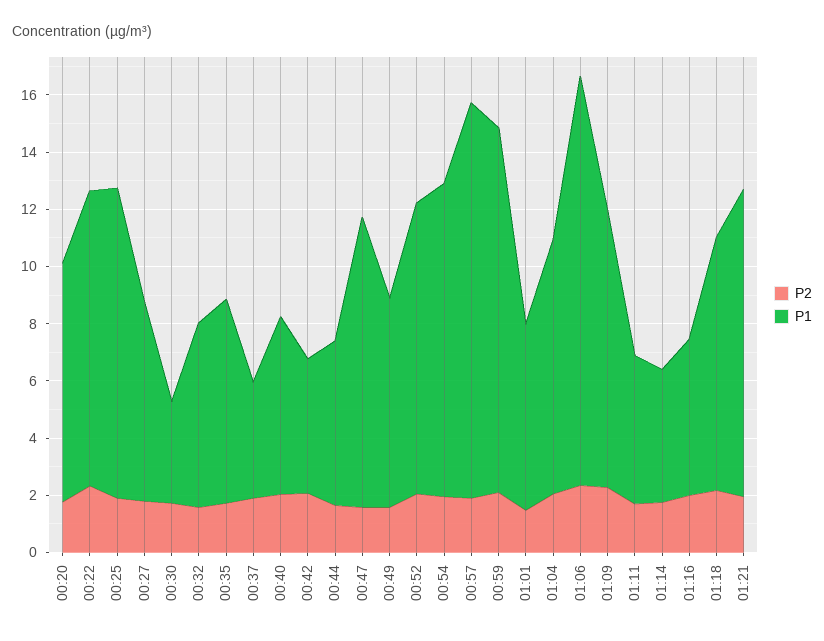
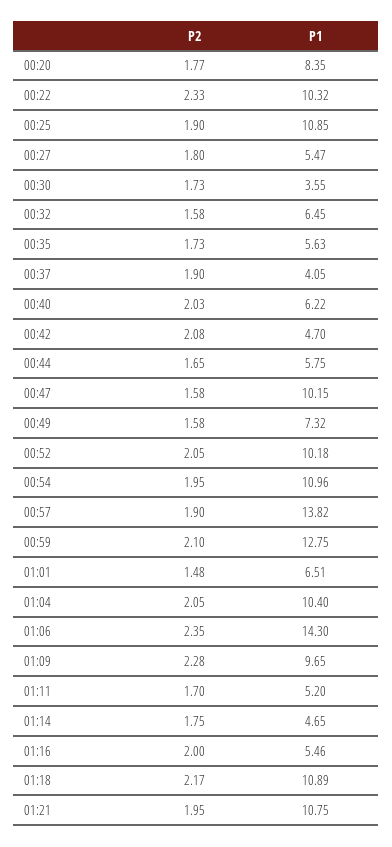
P1, 00:27: 7 -> 5.47
P1, 00:35: 7 -> 5.63
P1, 01:04: 9 -> 10.4
P1, 01:18: 9 -> 10.89

